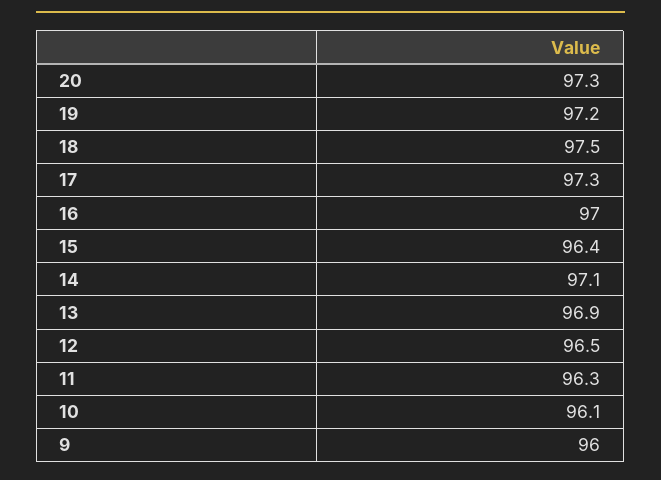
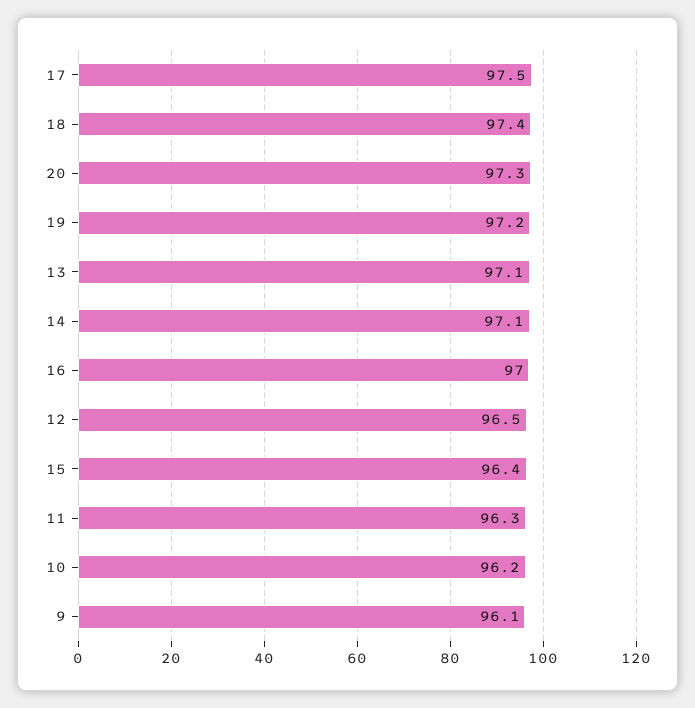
18: 97.5 -> 97.4
17: 97.3 -> 97.5
13: 96.9 -> 97.1
10: 96.1 -> 96.2
9: 96 -> 96.1

